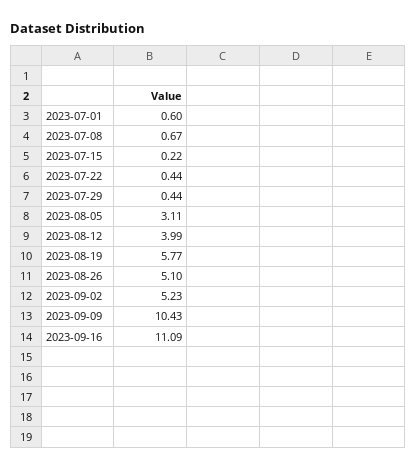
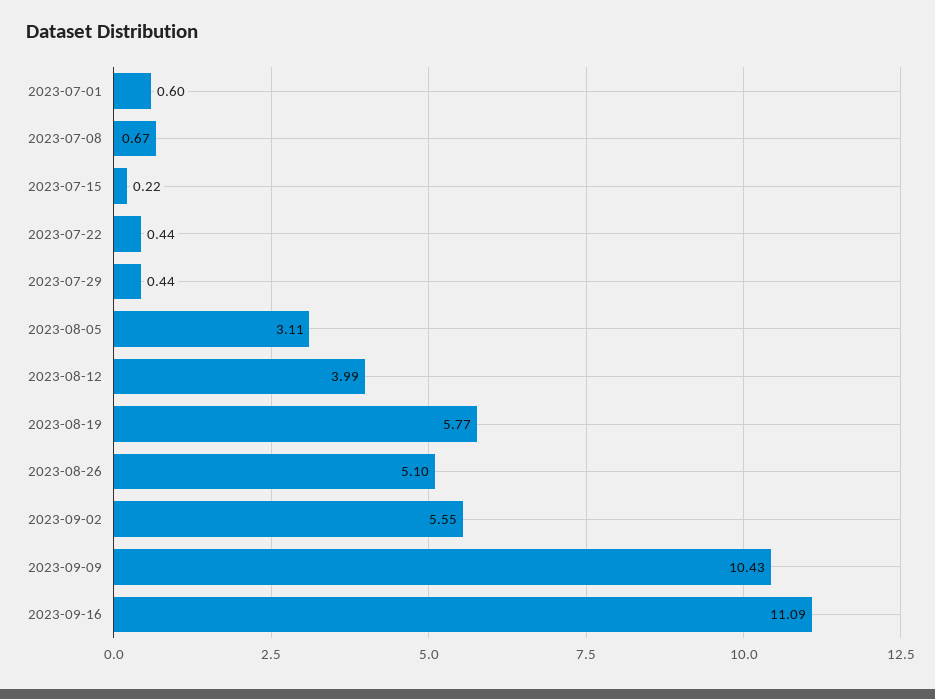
2023-09-02: 5.23 -> 5.55

